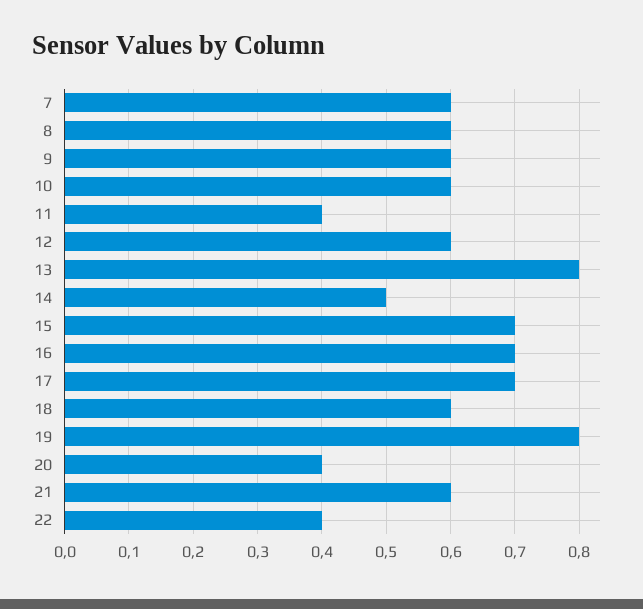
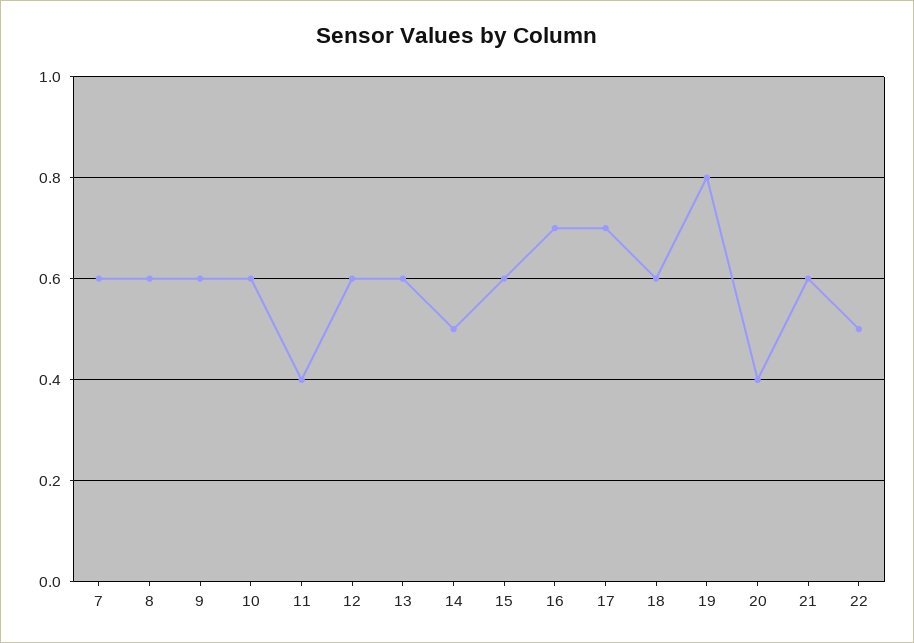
13: 0.8 -> 0.6
15: 0.7 -> 0.6
22: 0.4 -> 0.5

